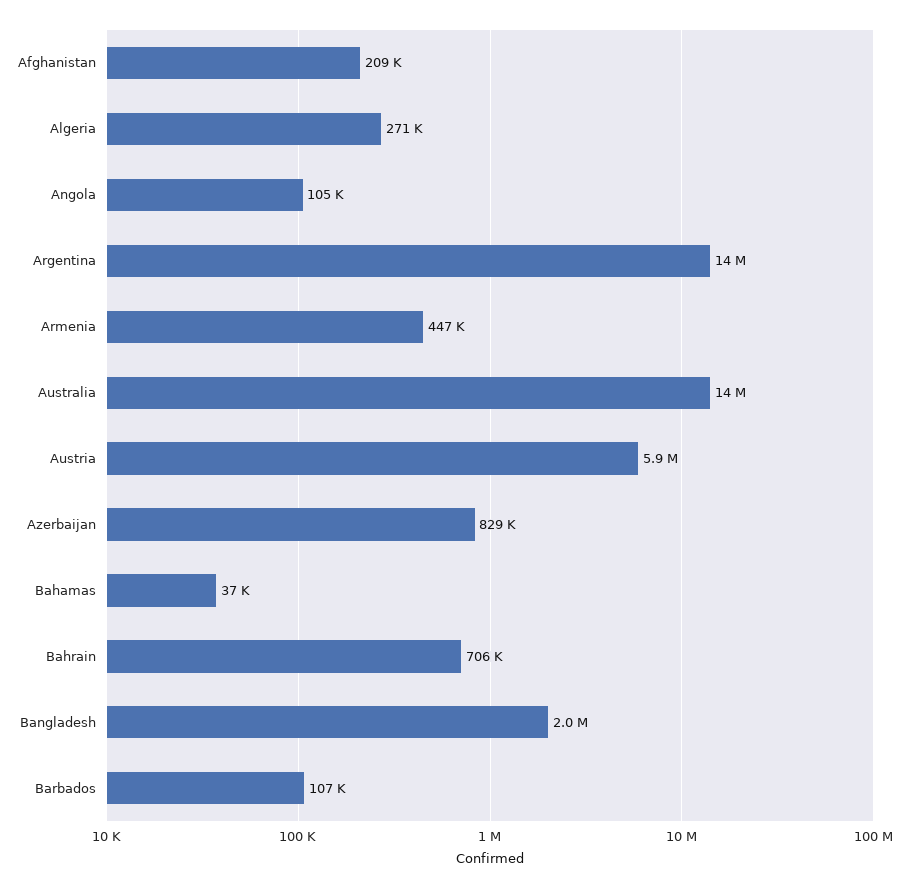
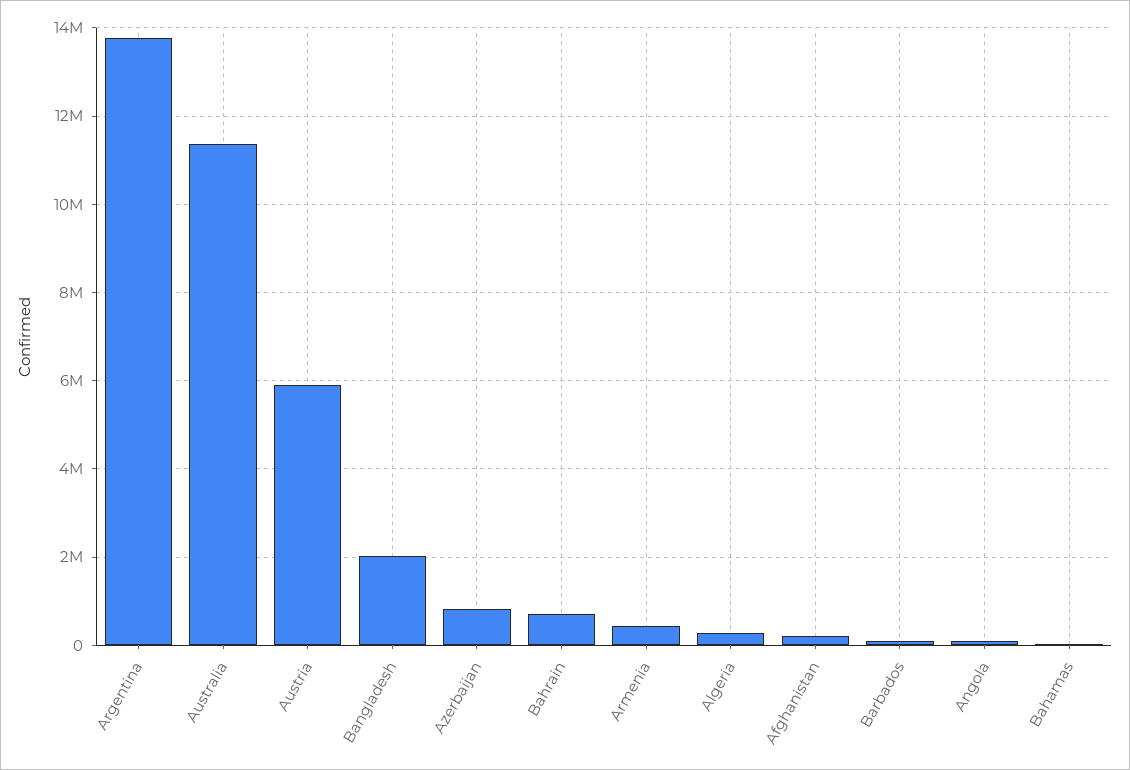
Australia: 14000000 -> 11400000

